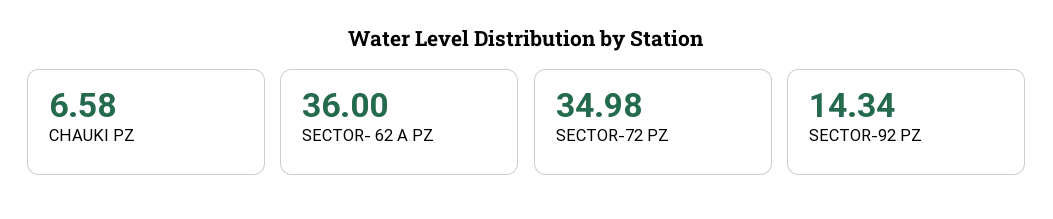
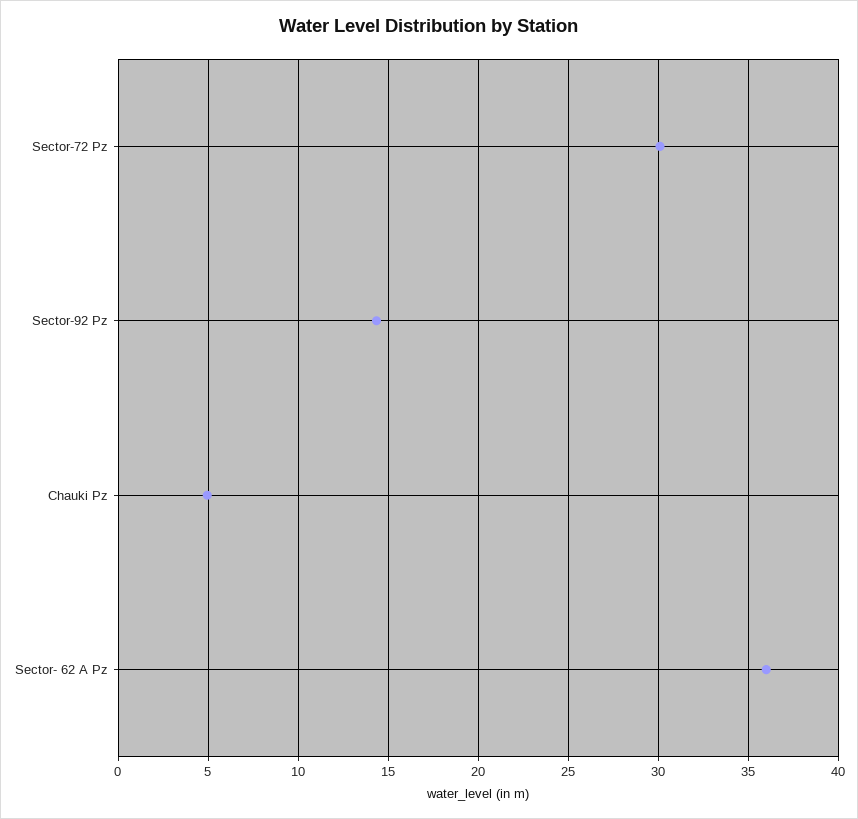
CHAUKI PZ: 6.58 -> 5
SECTOR-72 PZ: 34.98 -> 30

